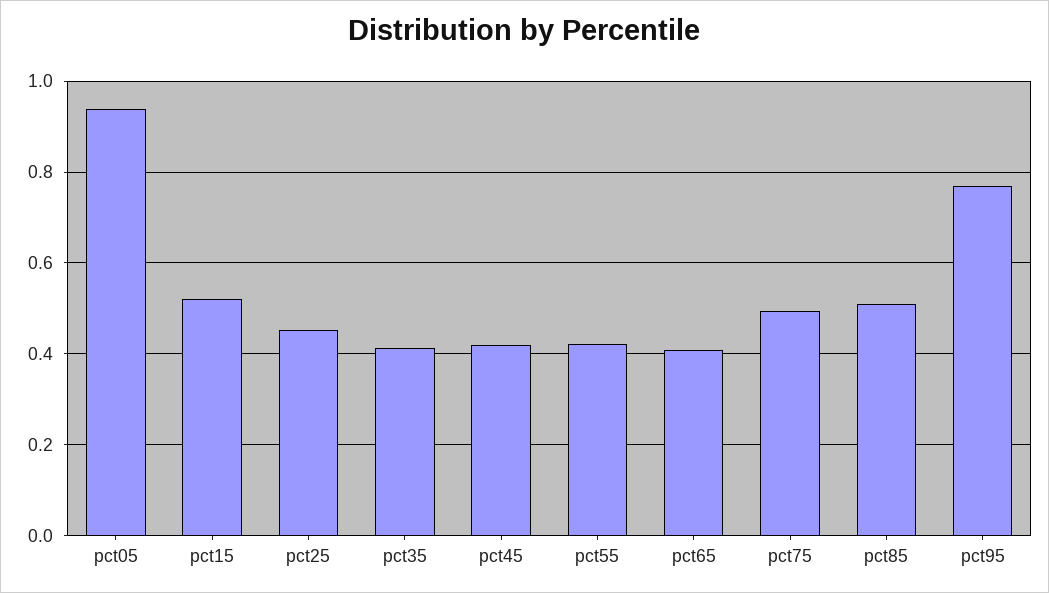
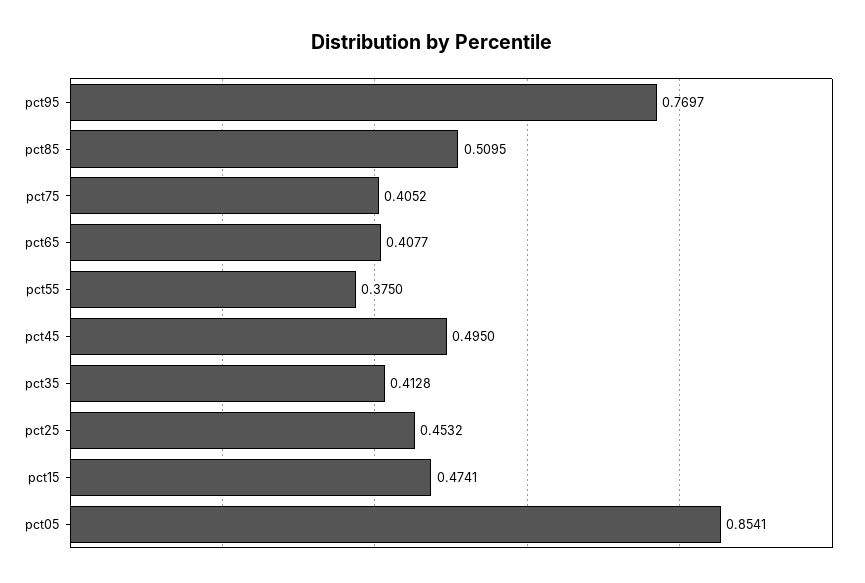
pct05: 0.94 -> 0.8541
pct15: 0.52 -> 0.4741
pct45: 0.42 -> 0.495
pct55: 0.42 -> 0.375
pct75: 0.5 -> 0.4052

